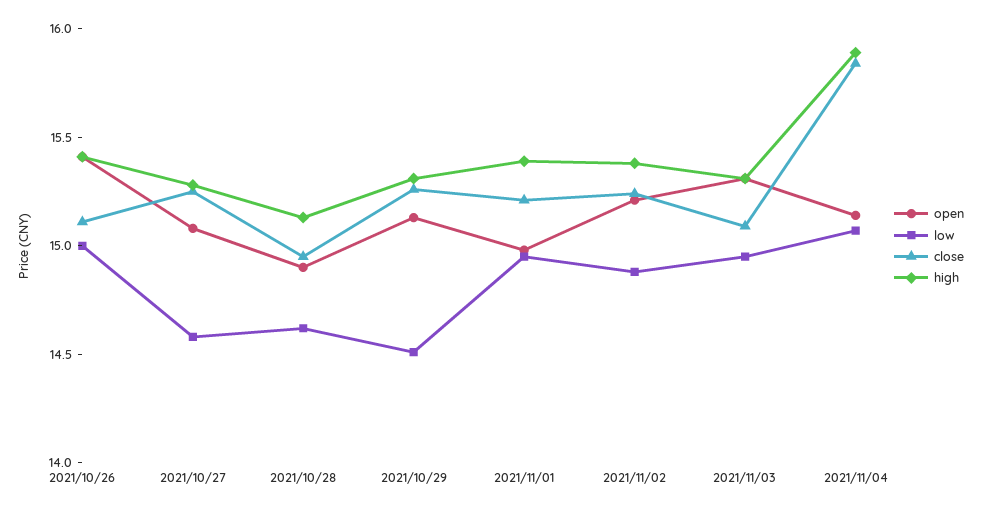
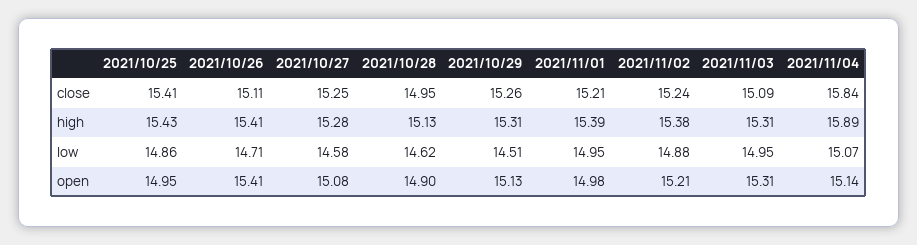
low, 2021/10/26: 15 -> 14.71
close, 2021/10/25: none -> 15.41
high, 2021/10/25: none -> 15.43
low, 2021/10/25: none -> 14.86
open, 2021/10/25: none -> 14.95

